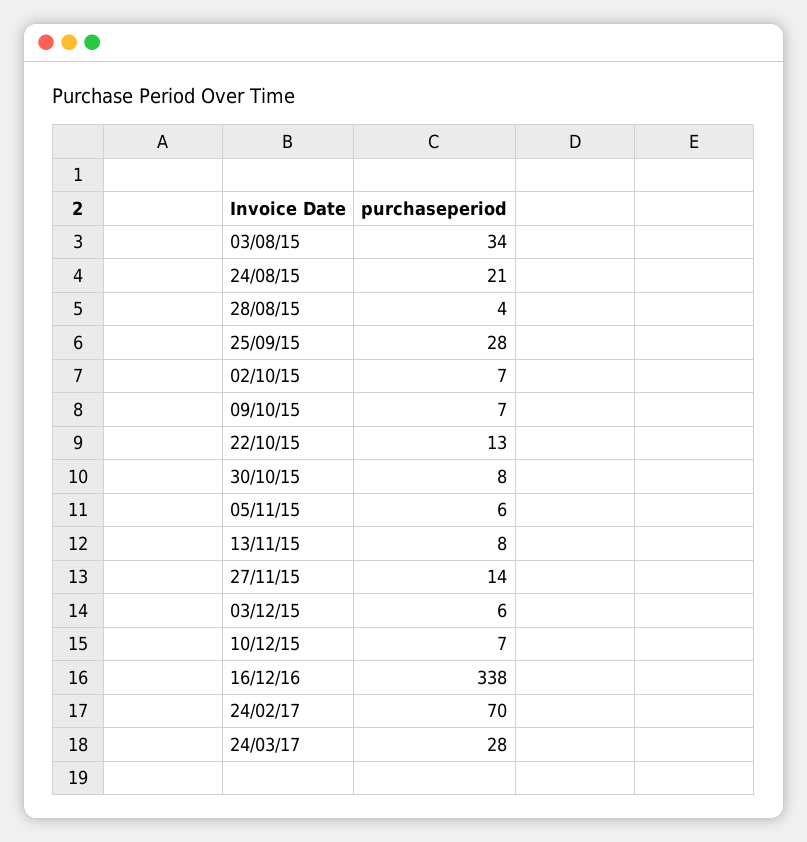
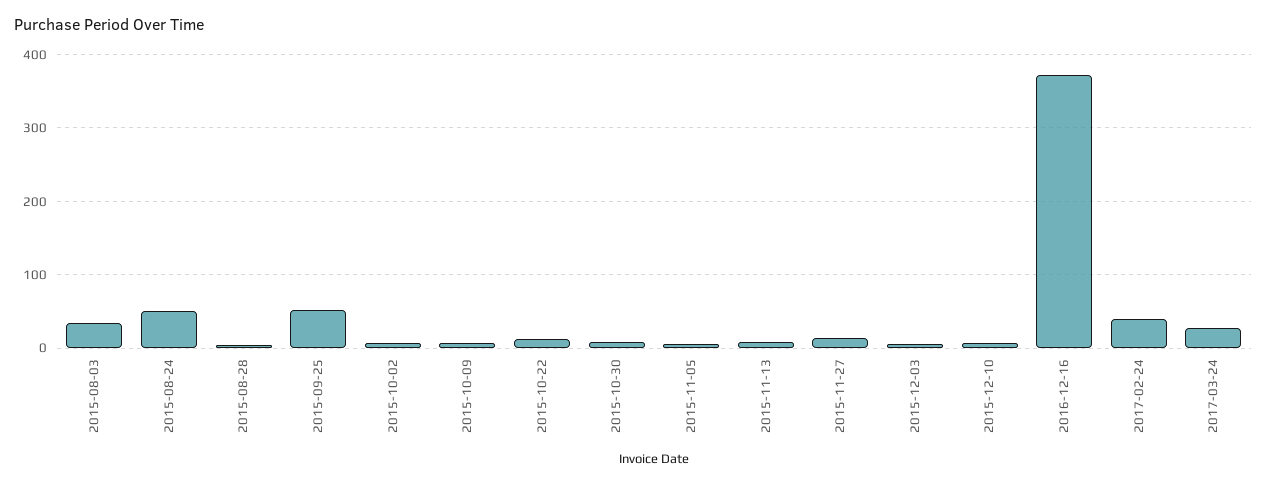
24/08/15: 21 -> 50
25/09/15: 28 -> 50
16/12/16: 338 -> 370
24/02/17: 70 -> 40

